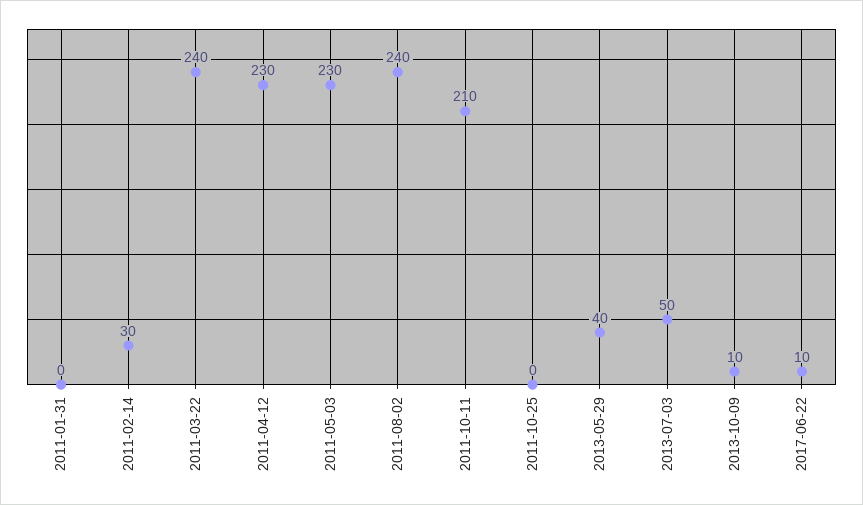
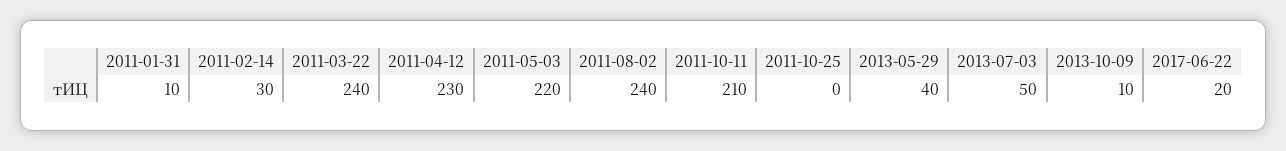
2011-01-31: 0 -> 10
2011-05-03: 230 -> 220
2017-06-22: 10 -> 20

